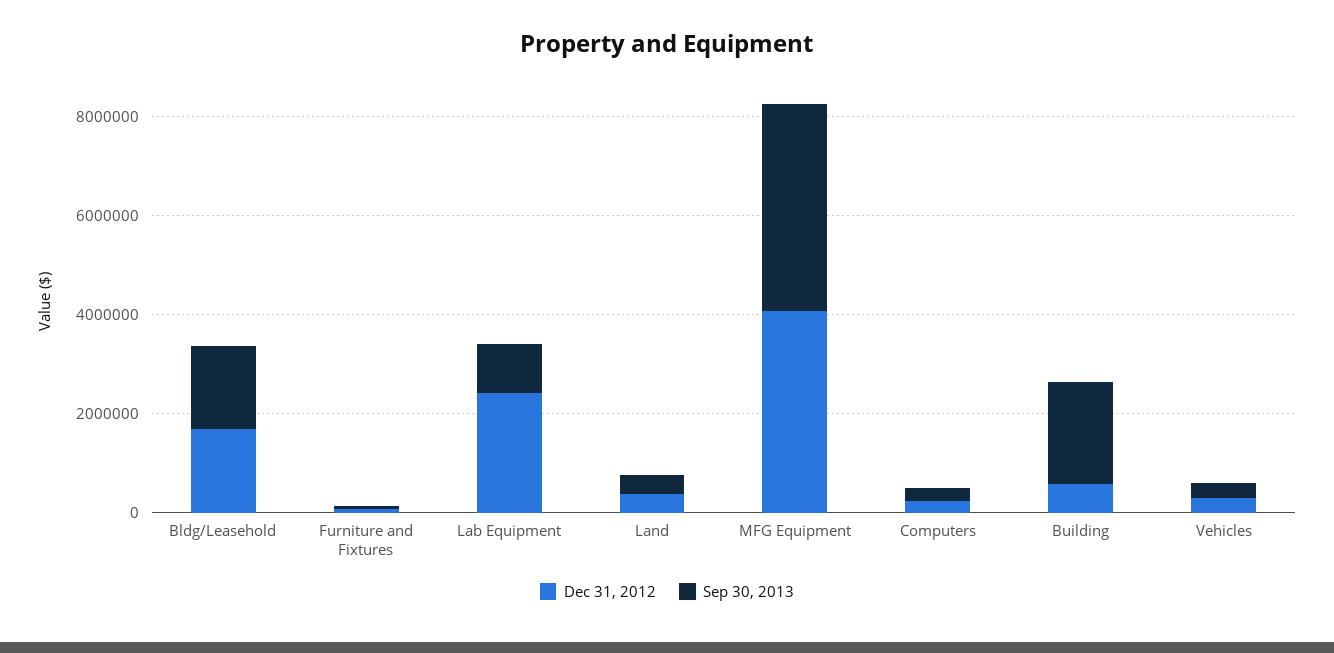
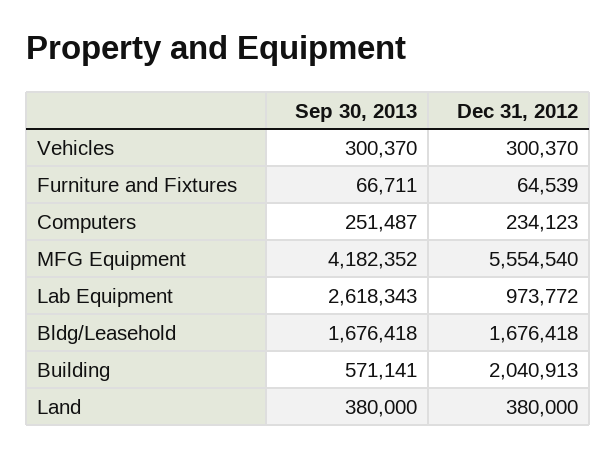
Dec 31, 2012, Lab Equipment: 2500000 -> 973772
Sep 30, 2013, Lab Equipment: 1000000 -> 2618343
Dec 31, 2012, MFG Equipment: 4000000 -> 5554540
Dec 31, 2012, Building: 500000 -> 2040913
Sep 30, 2013, Building: 2000000 -> 571141

